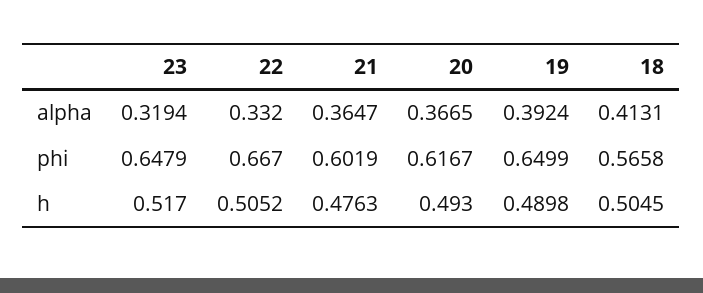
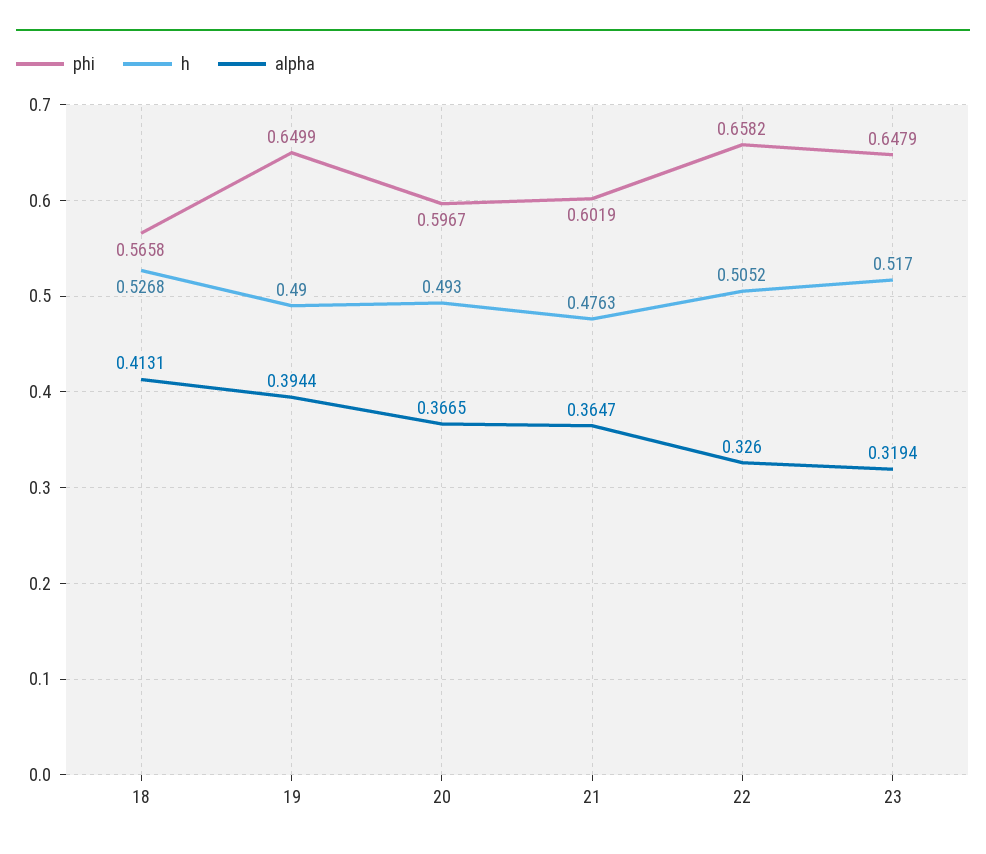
alpha, 22: 0.332 -> 0.326
alpha, 19: 0.3924 -> 0.3944
phi, 22: 0.667 -> 0.6582
phi, 20: 0.6167 -> 0.5967
h, 19: 0.4898 -> 0.49
h, 18: 0.5045 -> 0.5268

